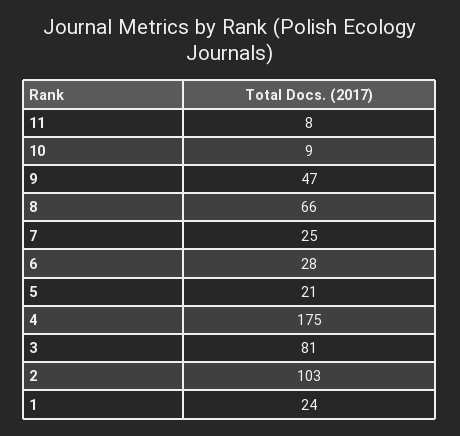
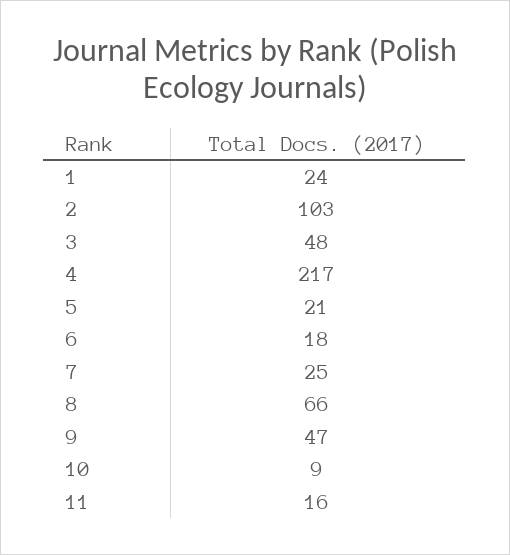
11: 8 -> 16
6: 28 -> 18
4: 175 -> 217
3: 81 -> 48

